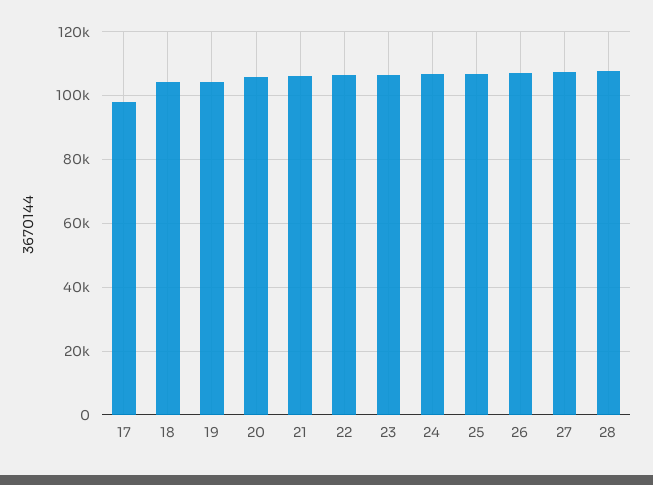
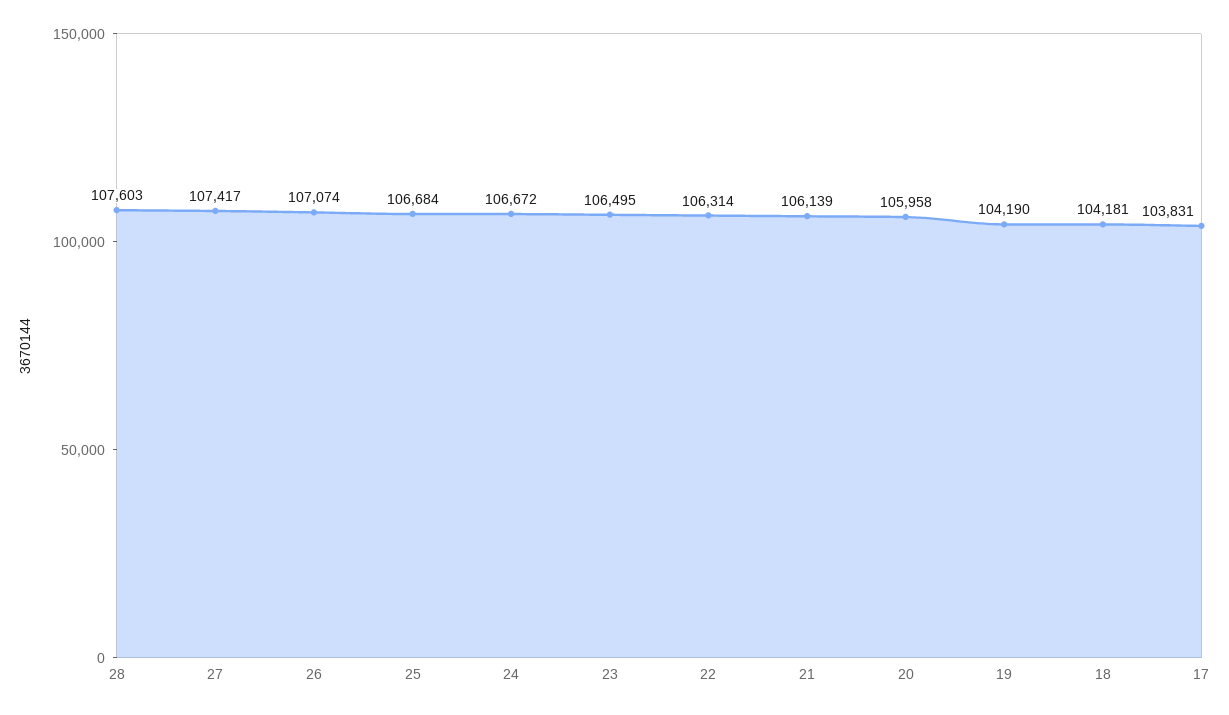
17: 98000 -> 103831

